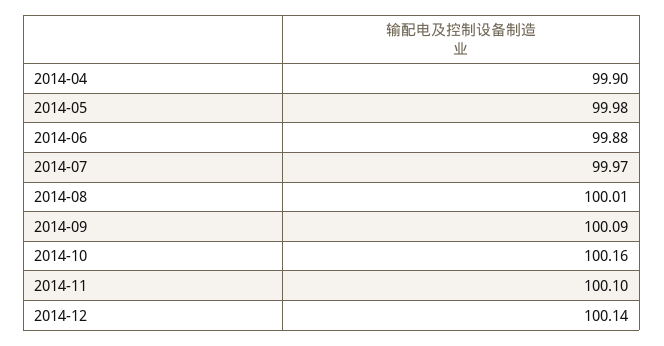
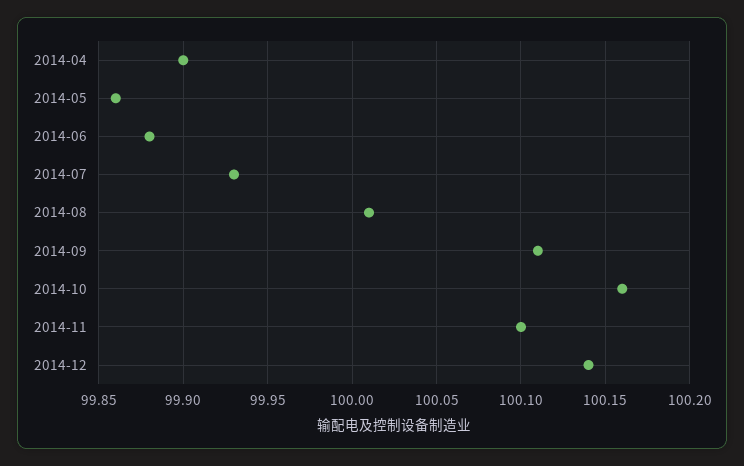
2014-05: 99.98 -> 99.86
2014-07: 99.97 -> 99.93
2014-09: 100.09 -> 100.11

